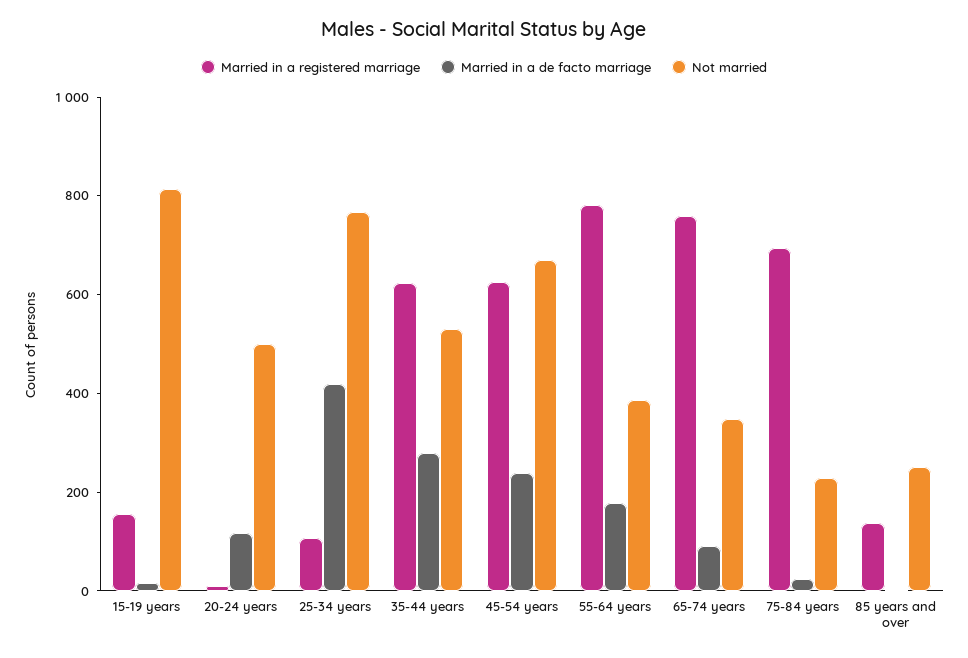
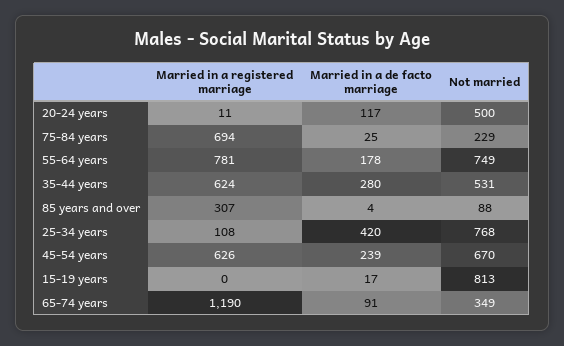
Married in a registered marriage, 15-19 years: 150 -> 0
Not married, 55-64 years: 400 -> 749
Married in a registered marriage, 65-74 years: 750 -> 1190
Married in a registered marriage, 85 years and over: 150 -> 307
Not married, 85 years and over: 250 -> 88

